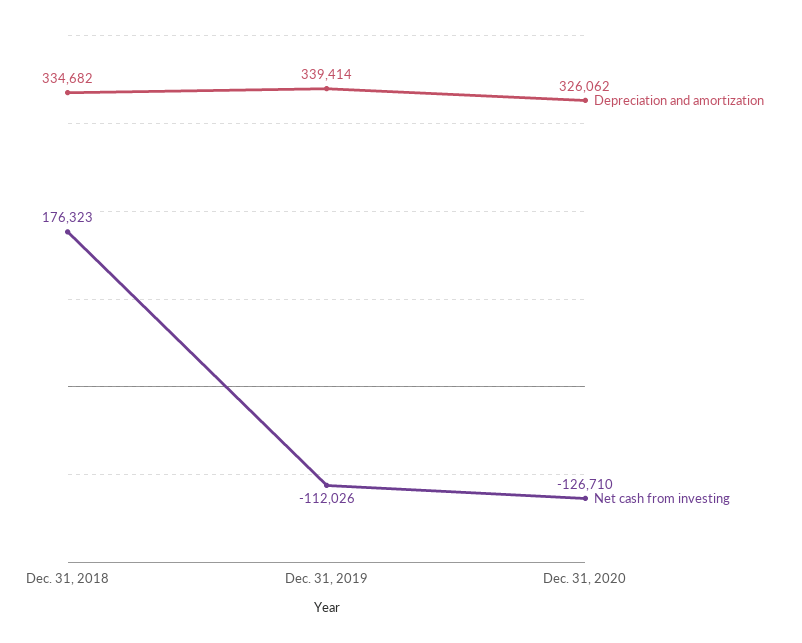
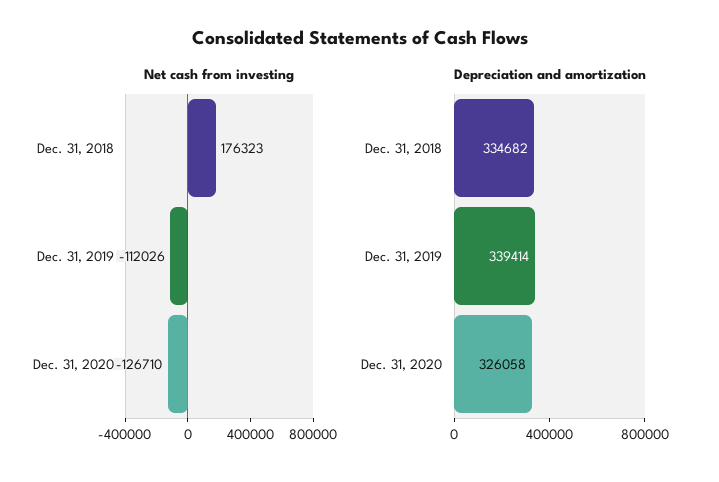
Depreciation and amortization, Dec. 31, 2020: 326062 -> 326058

